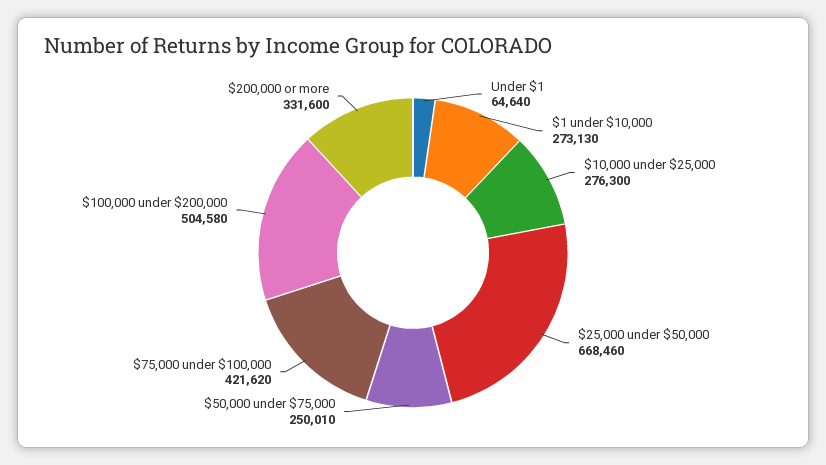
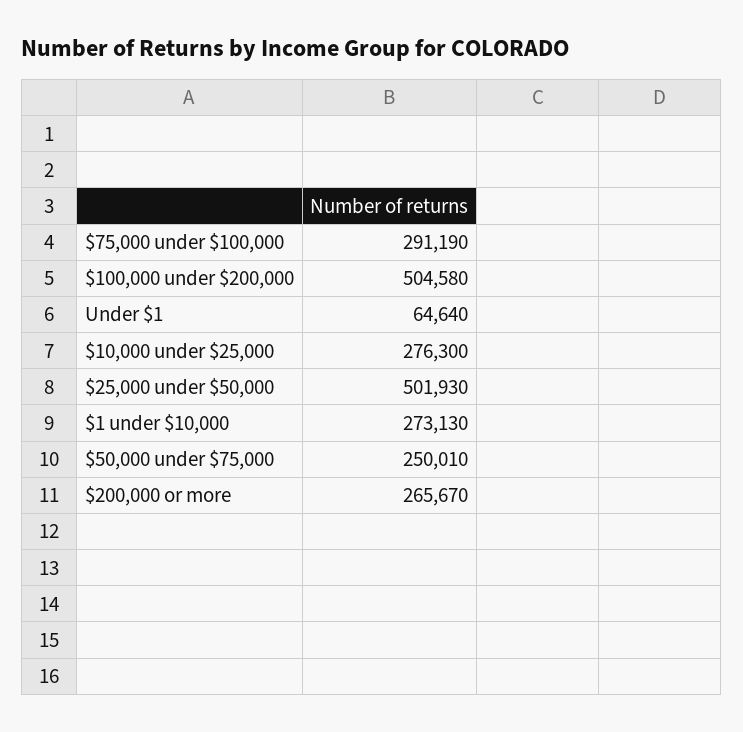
$25,000 under $50,000: 668460 -> 501930
$75,000 under $100,000: 421620 -> 291190
$200,000 or more: 331600 -> 265670

